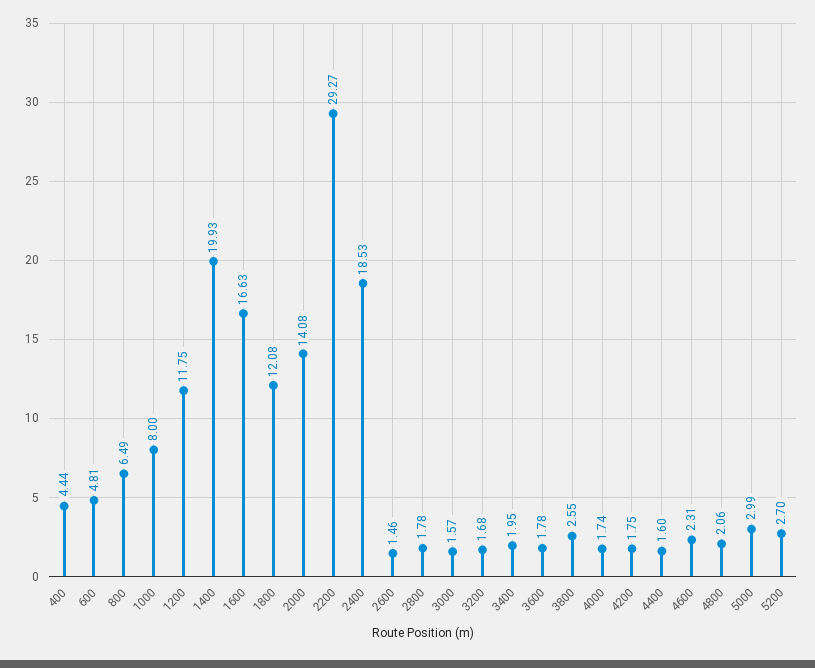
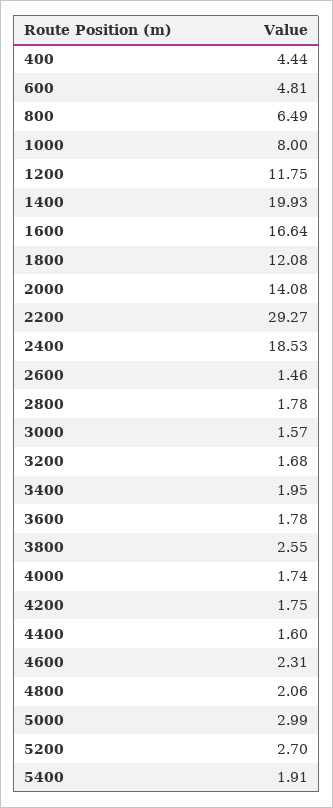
1600: 16.63 -> 16.64
5400: none -> 1.91

